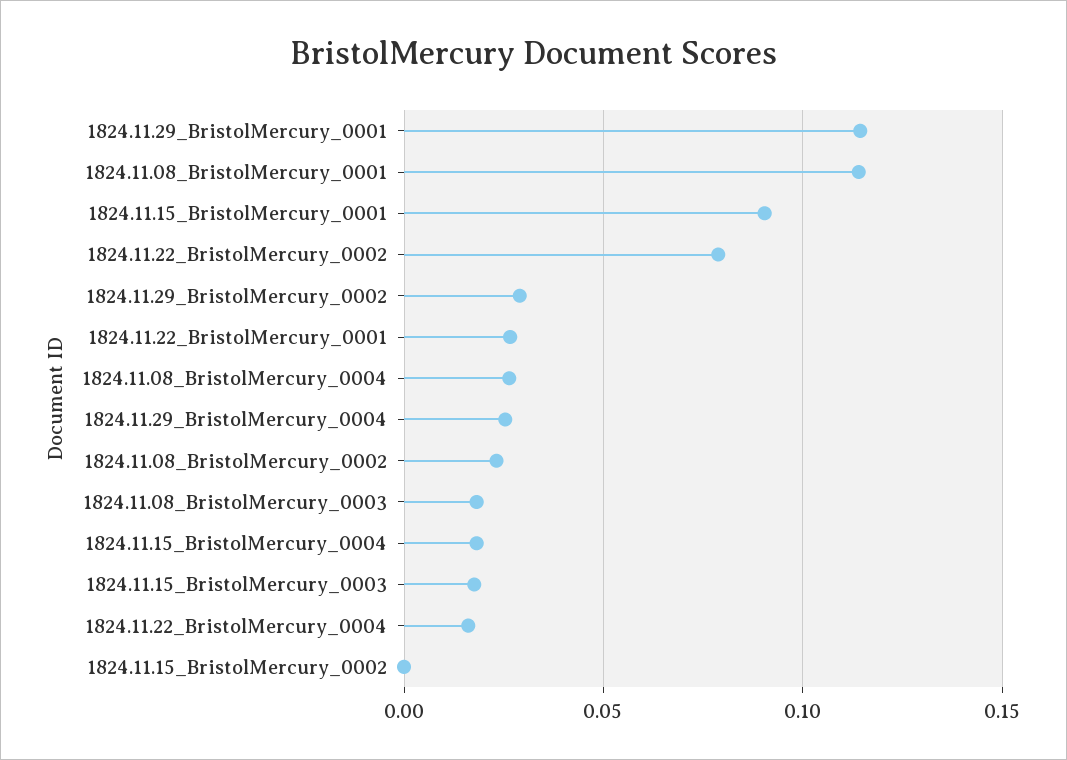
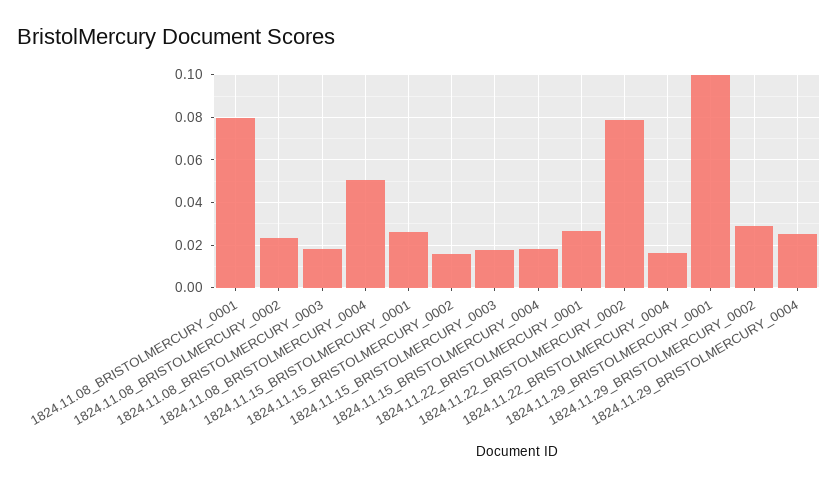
1824.11.29_BristolMercury_0001: 0.115 -> 0.1
1824.11.08_BristolMercury_0001: 0.115 -> 0.08
1824.11.15_BristolMercury_0001: 0.09 -> 0.025
1824.11.08_BristolMercury_0004: 0.025 -> 0.05
1824.11.15_BristolMercury_0002: 0 -> 0.015

